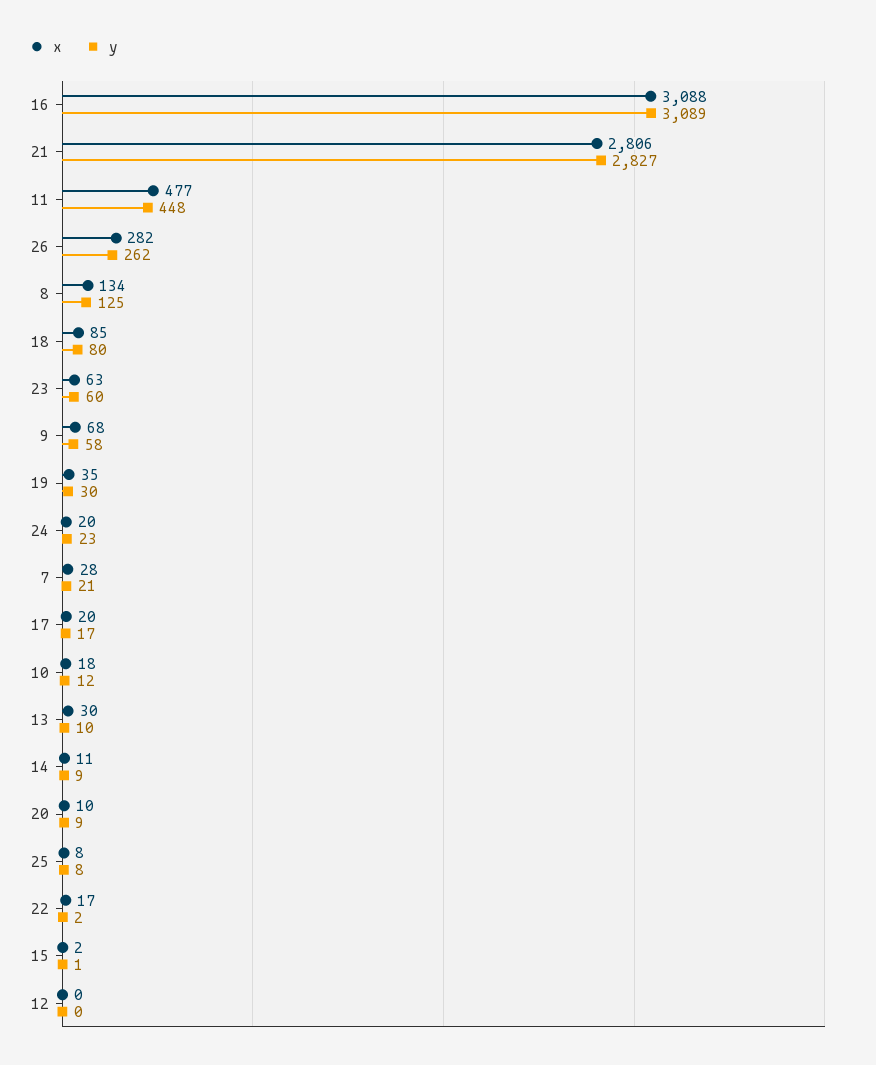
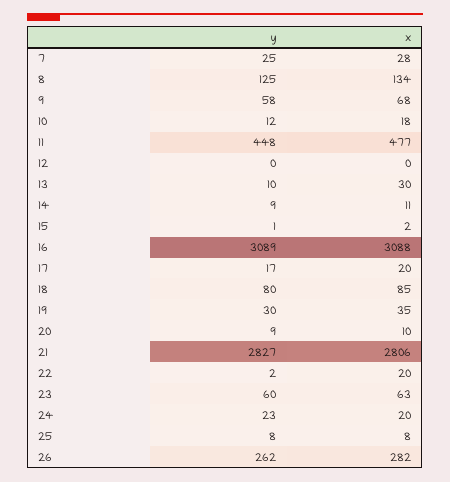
y, 7: 21 -> 25
x, 22: 17 -> 20

